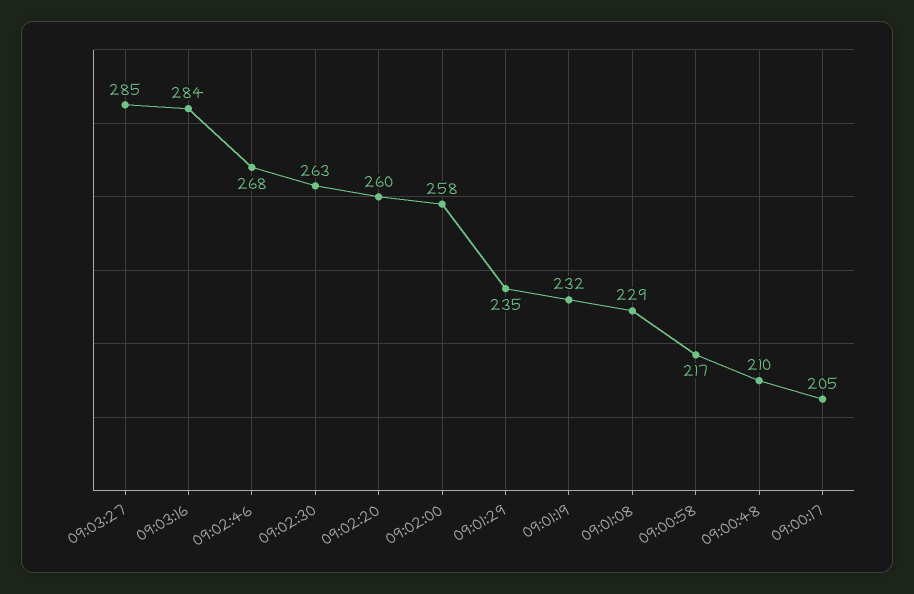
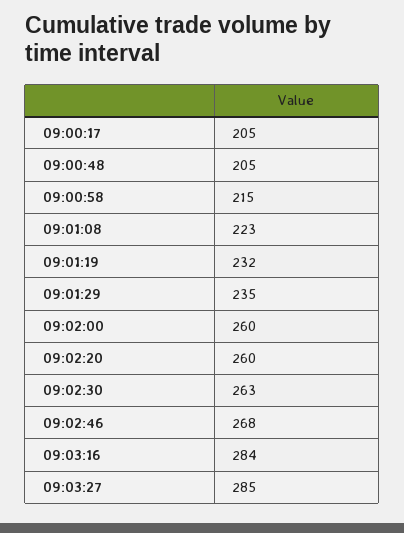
09:02:00: 258 -> 260
09:01:08: 229 -> 223
09:00:58: 217 -> 215
09:00:48: 210 -> 205

